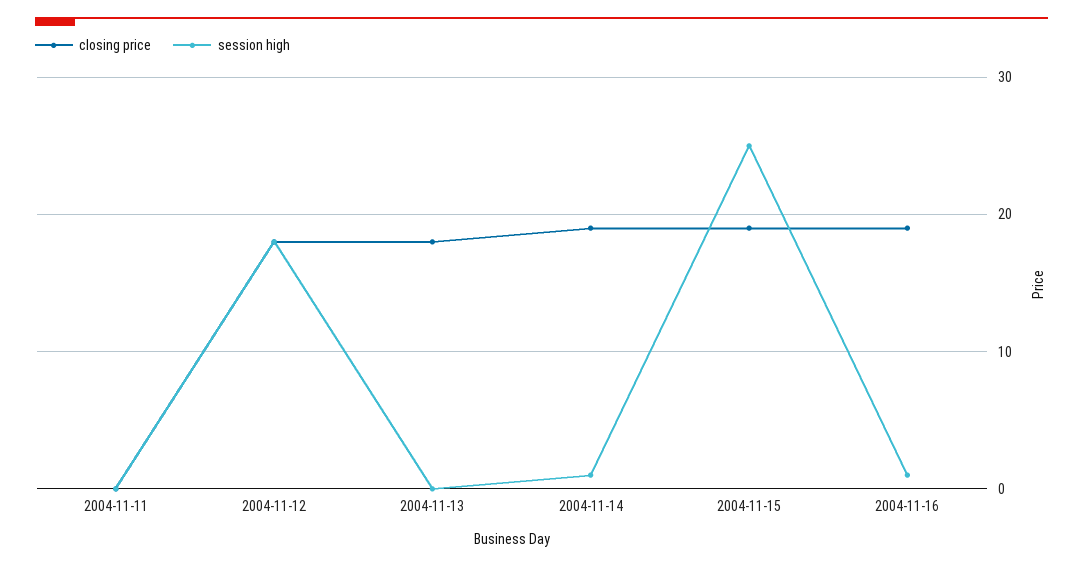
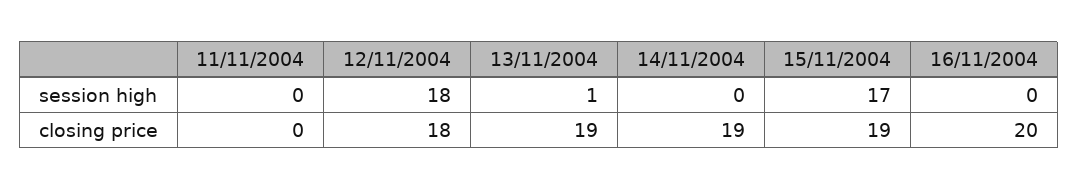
closing price, 2004-11-13: 18 -> 19
session high, 2004-11-13: 0 -> 1
session high, 2004-11-14: 1 -> 0
session high, 2004-11-15: 25 -> 17
closing price, 2004-11-16: 19 -> 20
session high, 2004-11-16: 1 -> 0

